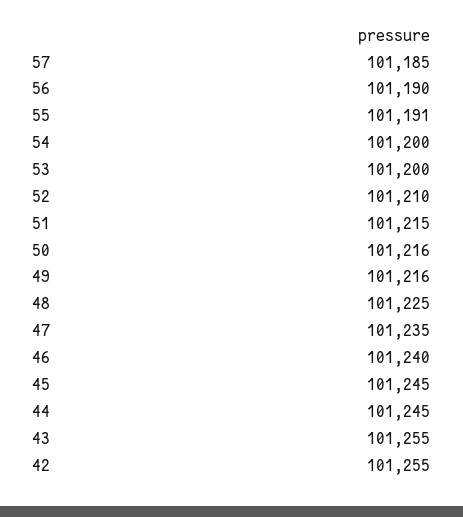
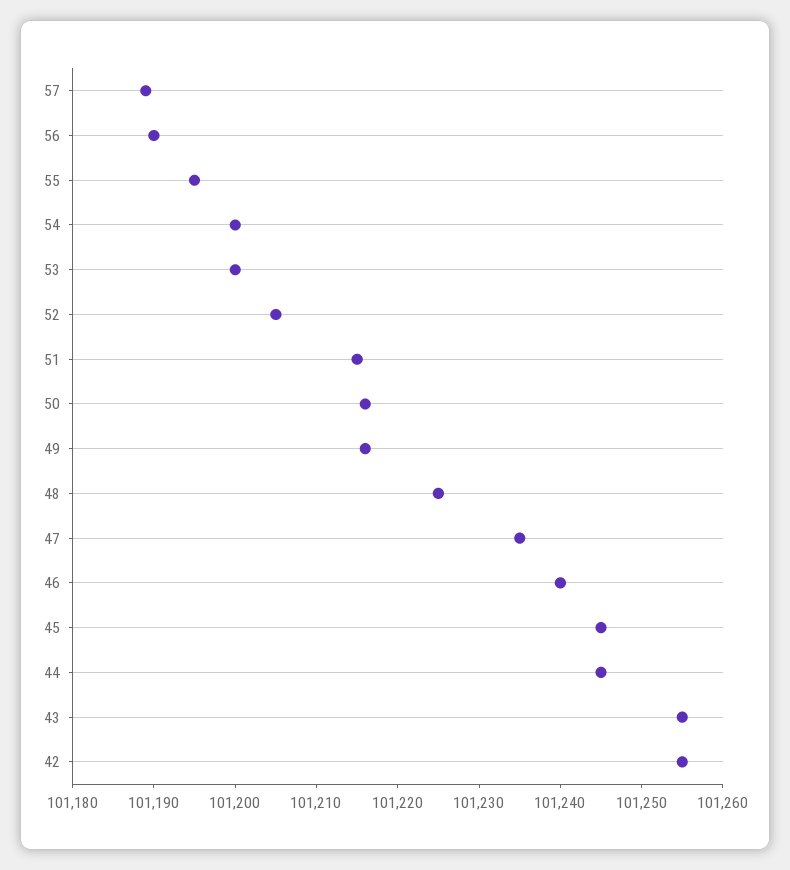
57: 101185 -> 101189
55: 101191 -> 101195
52: 101210 -> 101205

